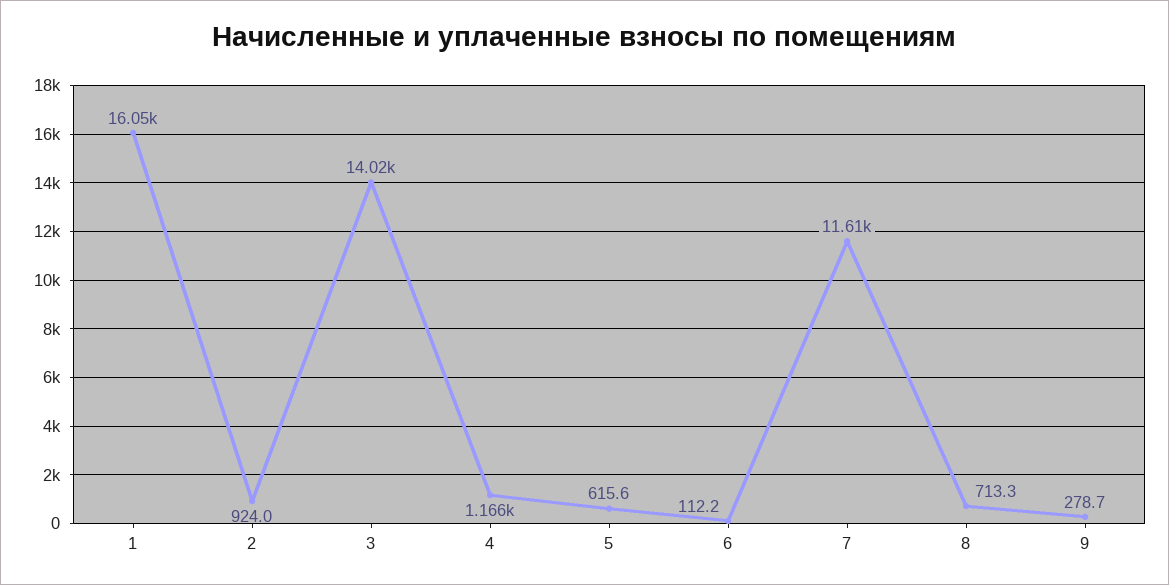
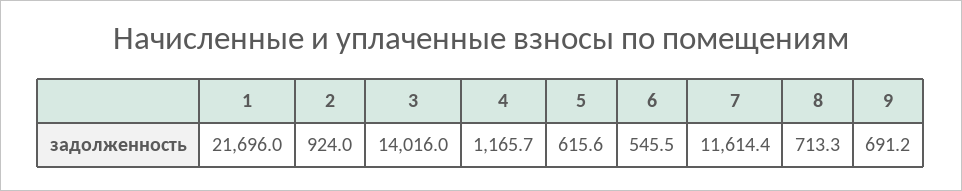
1: 16050 -> 21696
6: 112.2 -> 545.5
9: 278.7 -> 691.2

